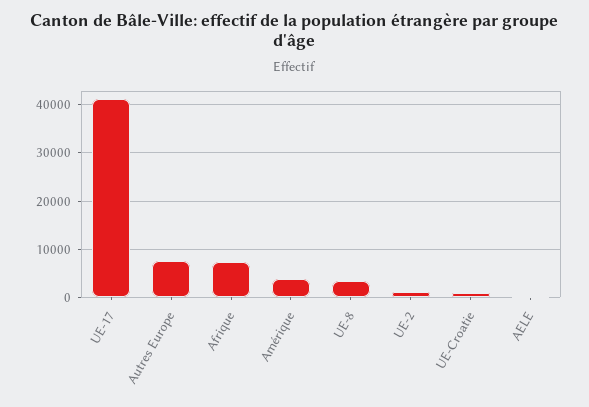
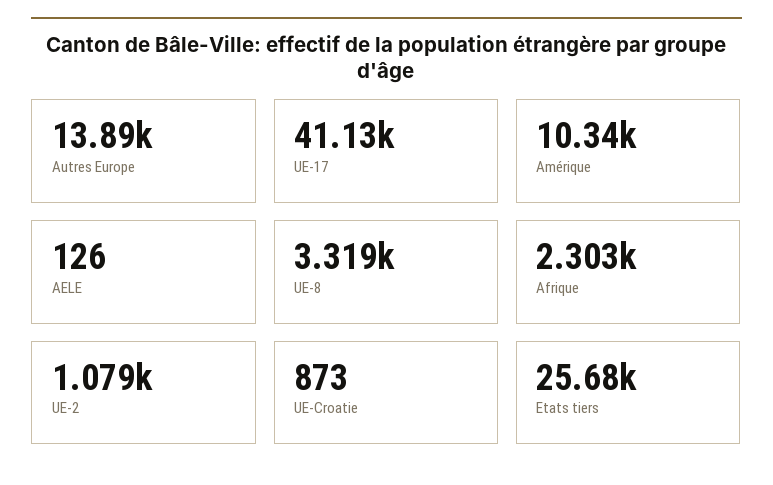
Autres Europe: 8000 -> 13890
Afrique: 8000 -> 2303
Amérique: 4000 -> 10340
Etats tiers: none -> 25680

